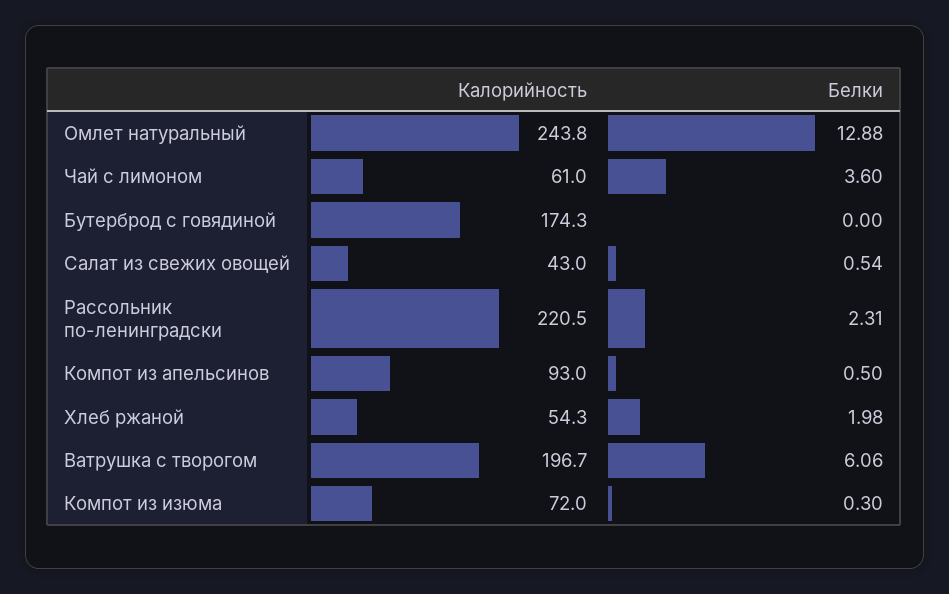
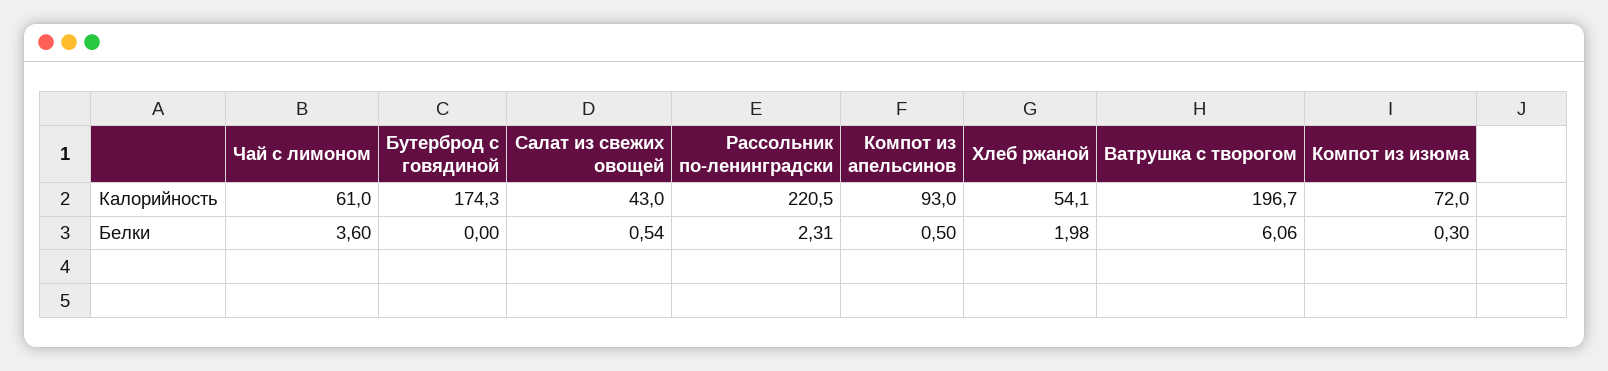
Калорийность, Омлет натуральный: 243.8 -> none
Белки, Омлет натуральный: 12.88 -> none
Калорийность, Хлеб ржаной: 54.3 -> 54.1

